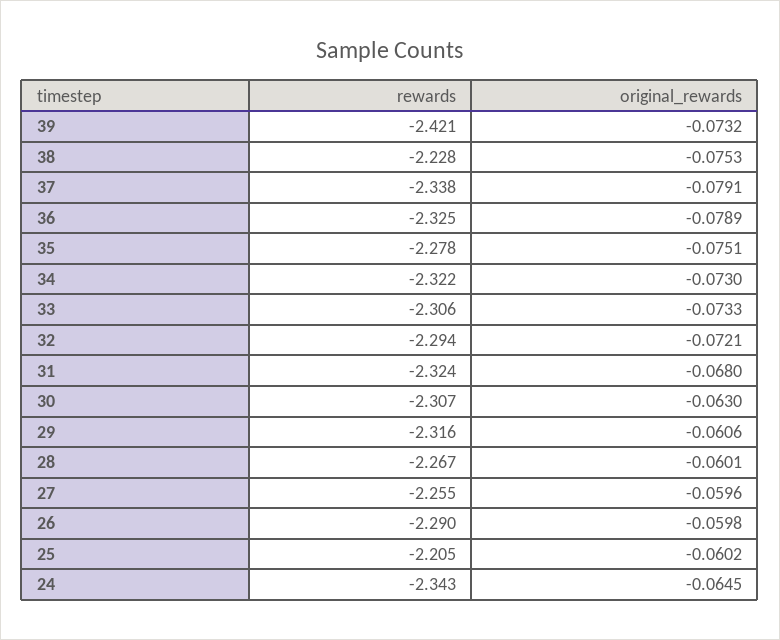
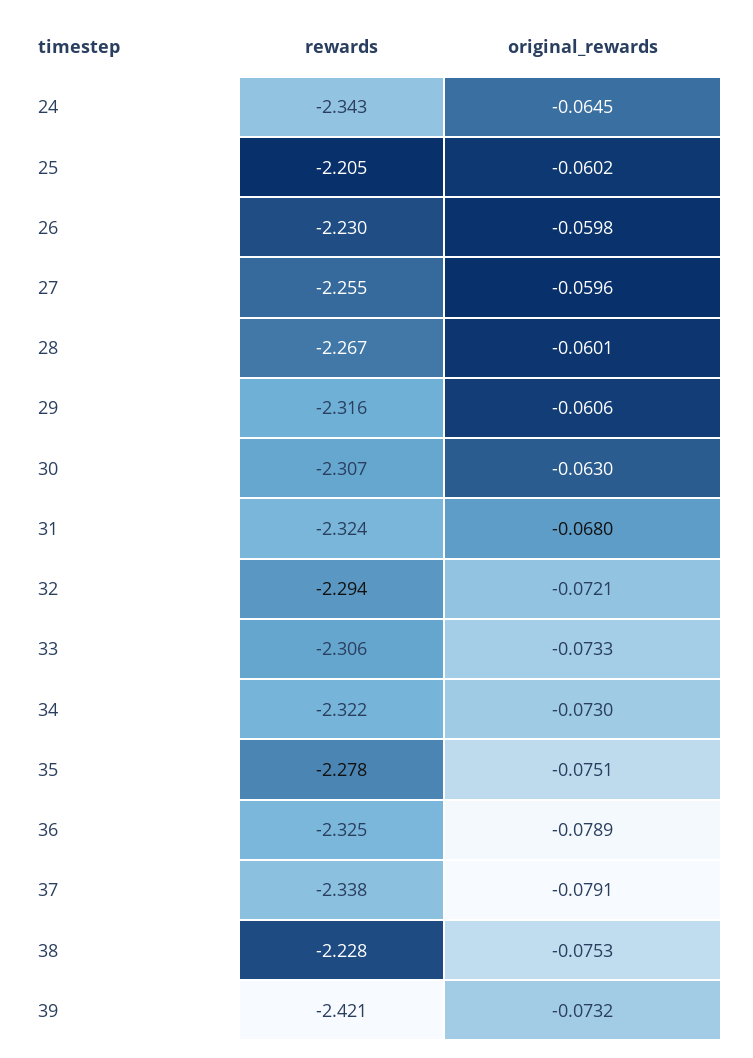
rewards, 26: -2.29 -> -2.23

